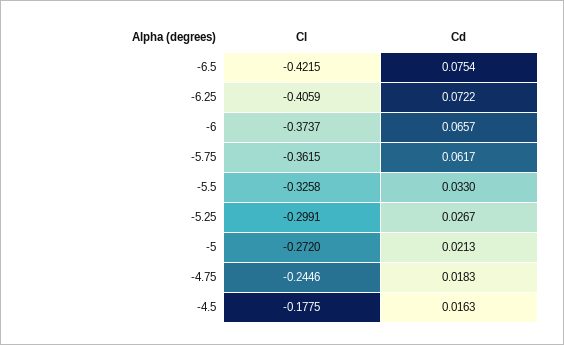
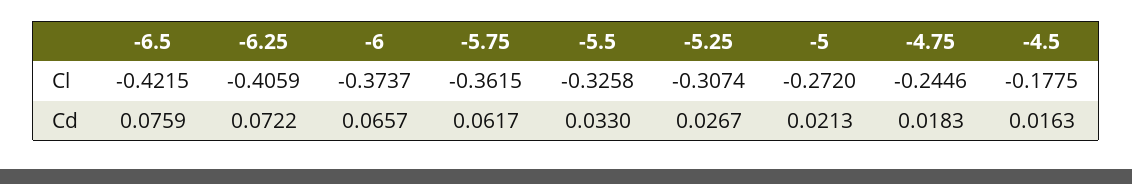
Cd, -6.5: 0.0754 -> 0.0759
Cl, -5.25: -0.2991 -> -0.3074

